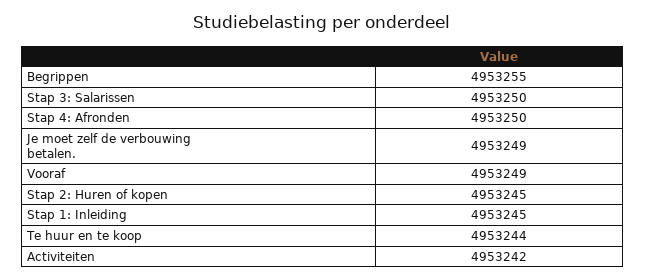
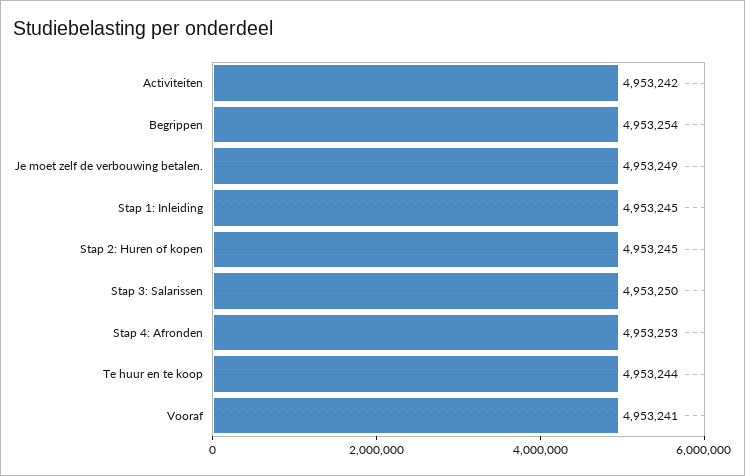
Begrippen: 4953255 -> 4953254
Stap 4: Afronden: 4953250 -> 4953253
Vooraf: 4953249 -> 4953241

